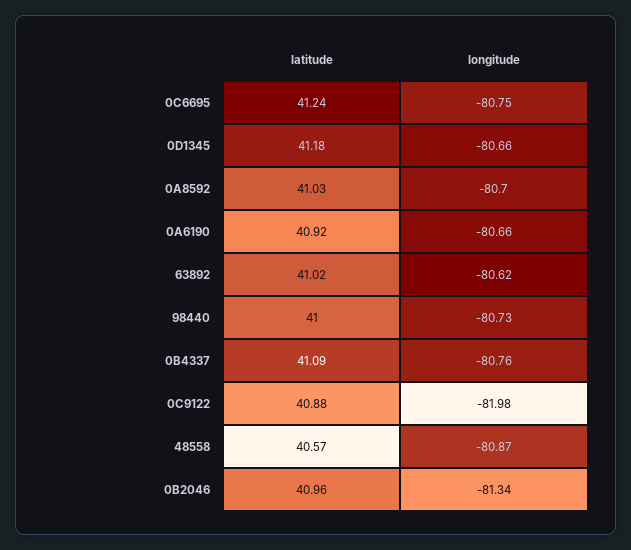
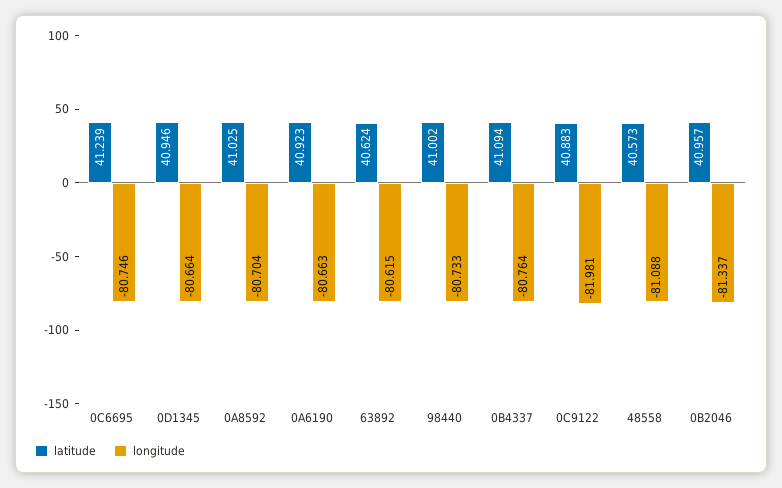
latitude, 0D1345: 41.18 -> 40.946
latitude, 63892: 41.02 -> 40.624
longitude, 48558: -80.87 -> -81.088

